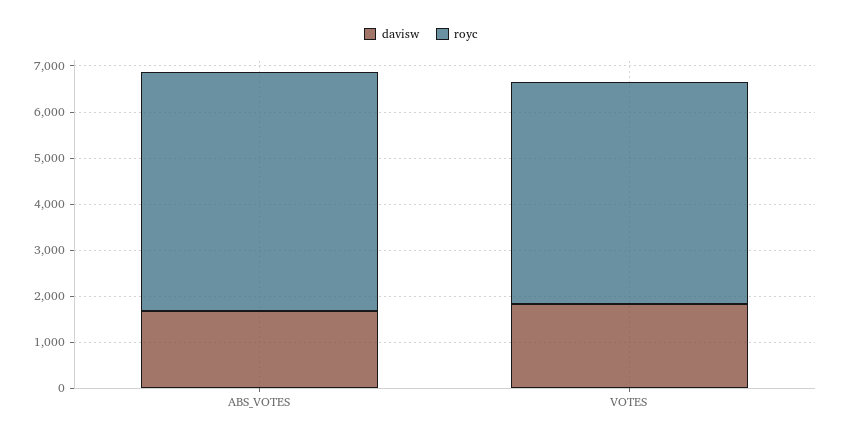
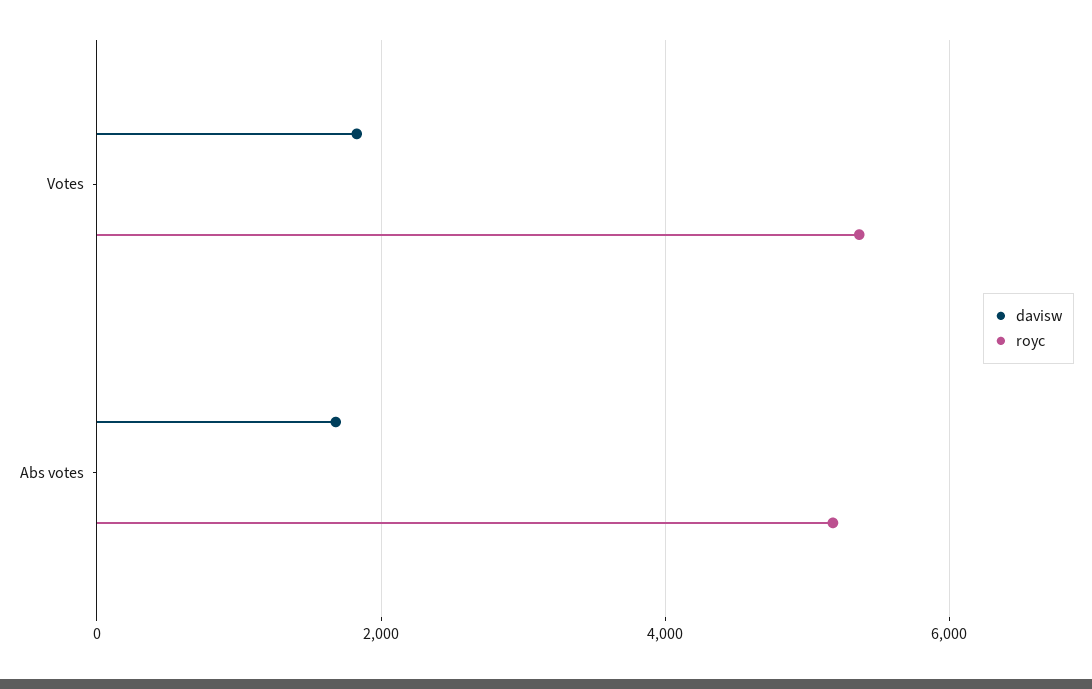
royc, VOTES: 4800 -> 5400

